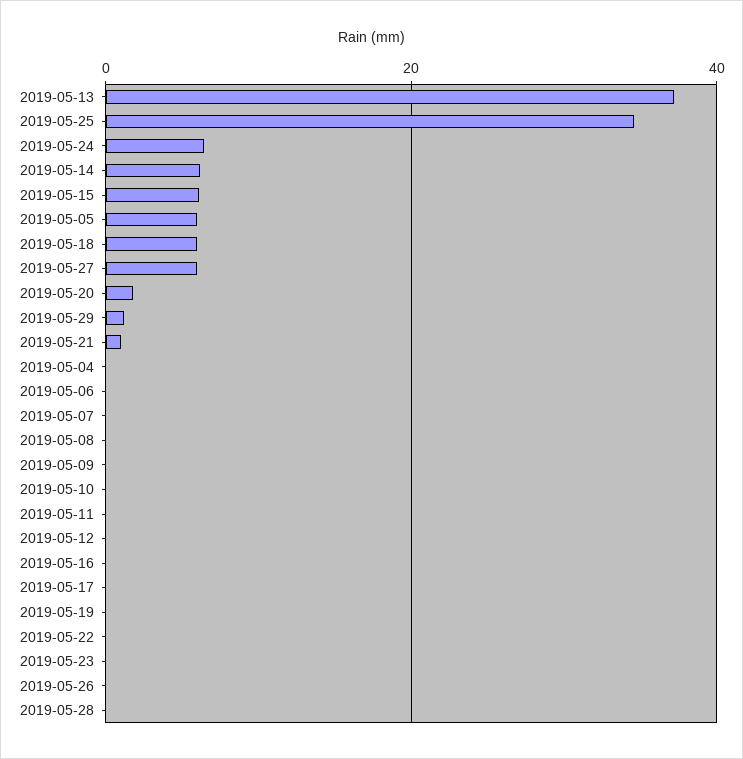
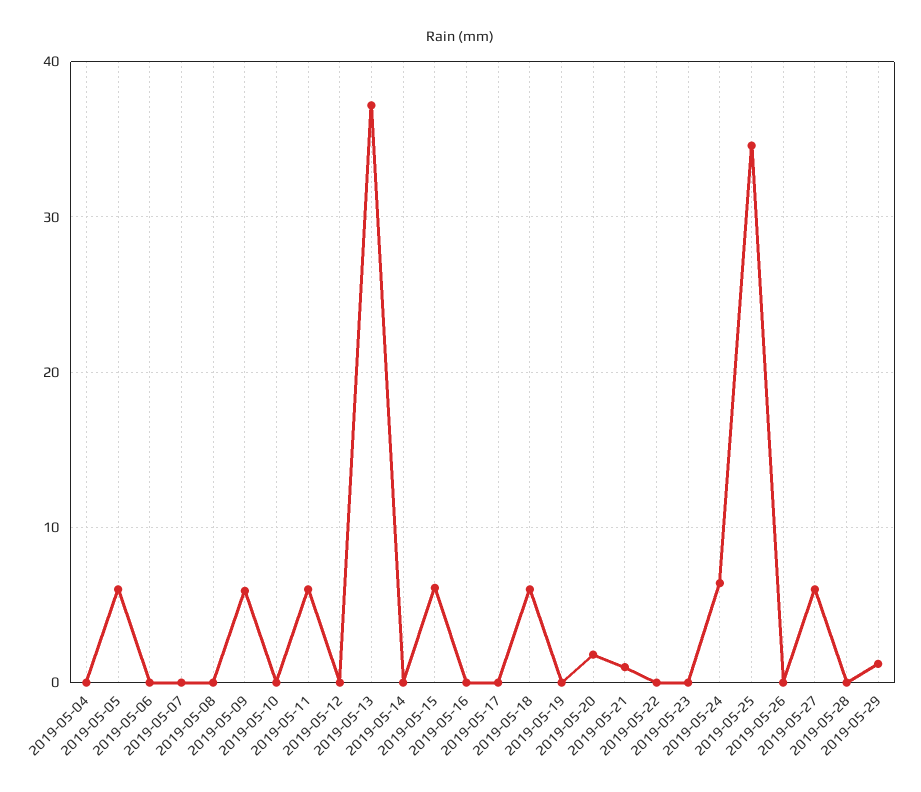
2019-05-14: 6 -> 0
2019-05-09: 0 -> 6
2019-05-11: 0 -> 6

